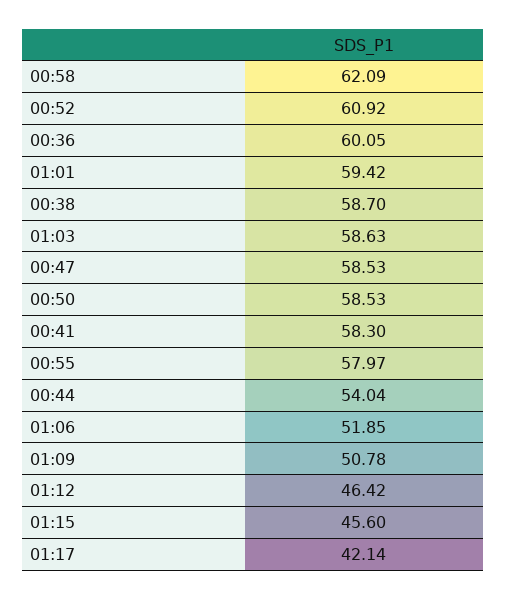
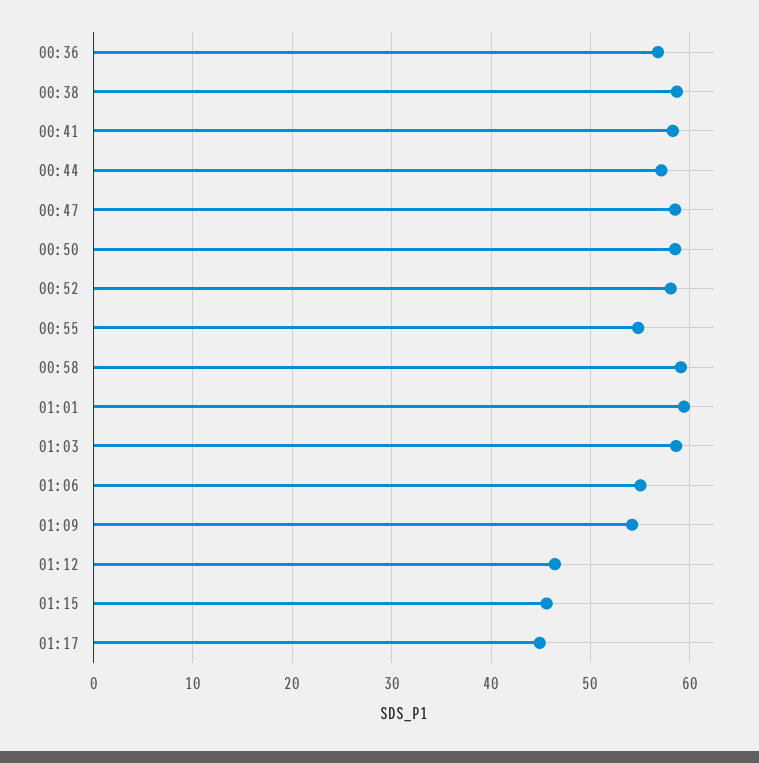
00:58: 62.09 -> 59
00:52: 60.92 -> 58
00:36: 60.05 -> 57
00:55: 57.97 -> 55
00:44: 54.04 -> 57
01:06: 51.85 -> 55
01:09: 50.78 -> 54
01:17: 42.14 -> 45

